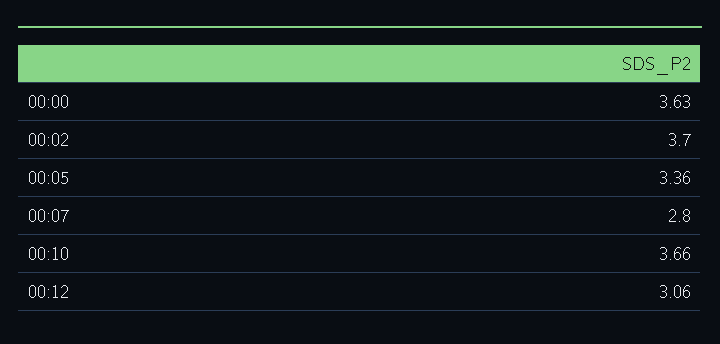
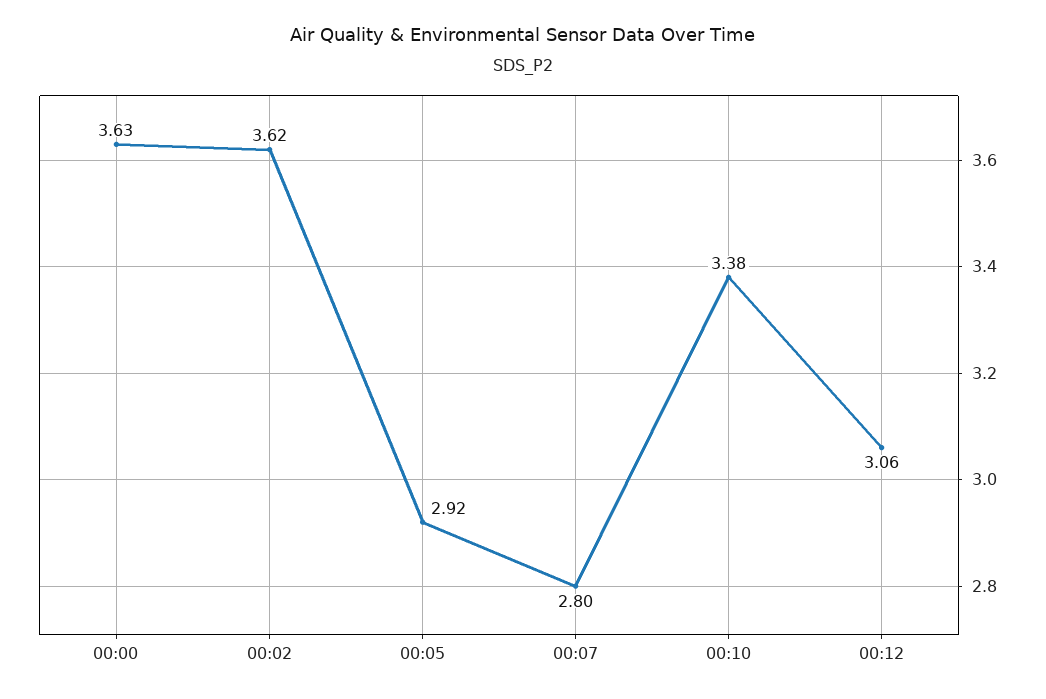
00:02: 3.7 -> 3.62
00:05: 3.36 -> 2.92
00:10: 3.66 -> 3.38

